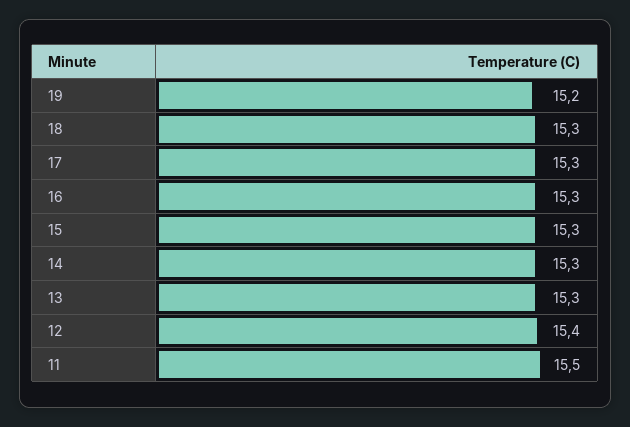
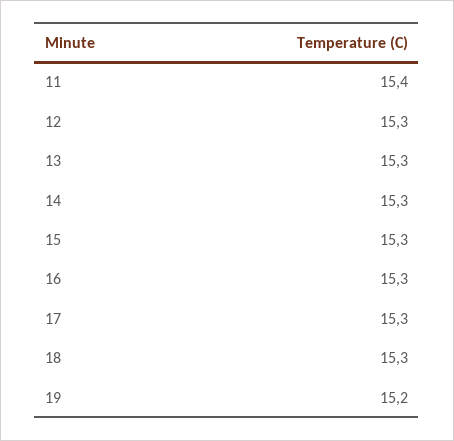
12: 15.4 -> 15.3
11: 15.5 -> 15.4

